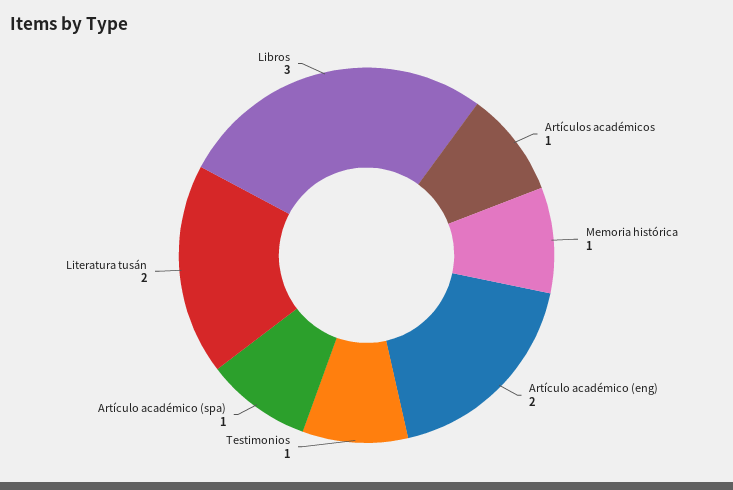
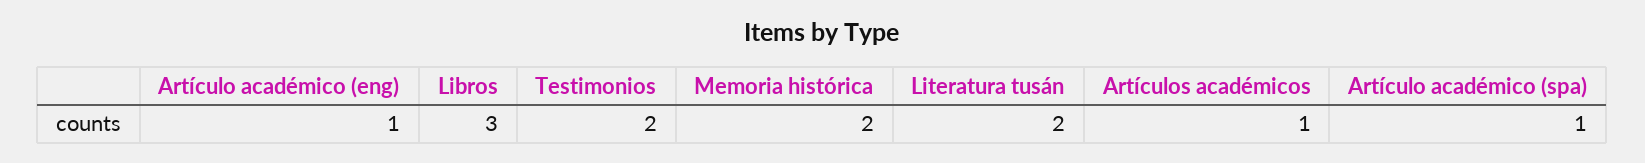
Memoria histórica: 1 -> 2
Artículo académico (eng): 2 -> 1
Testimonios: 1 -> 2

